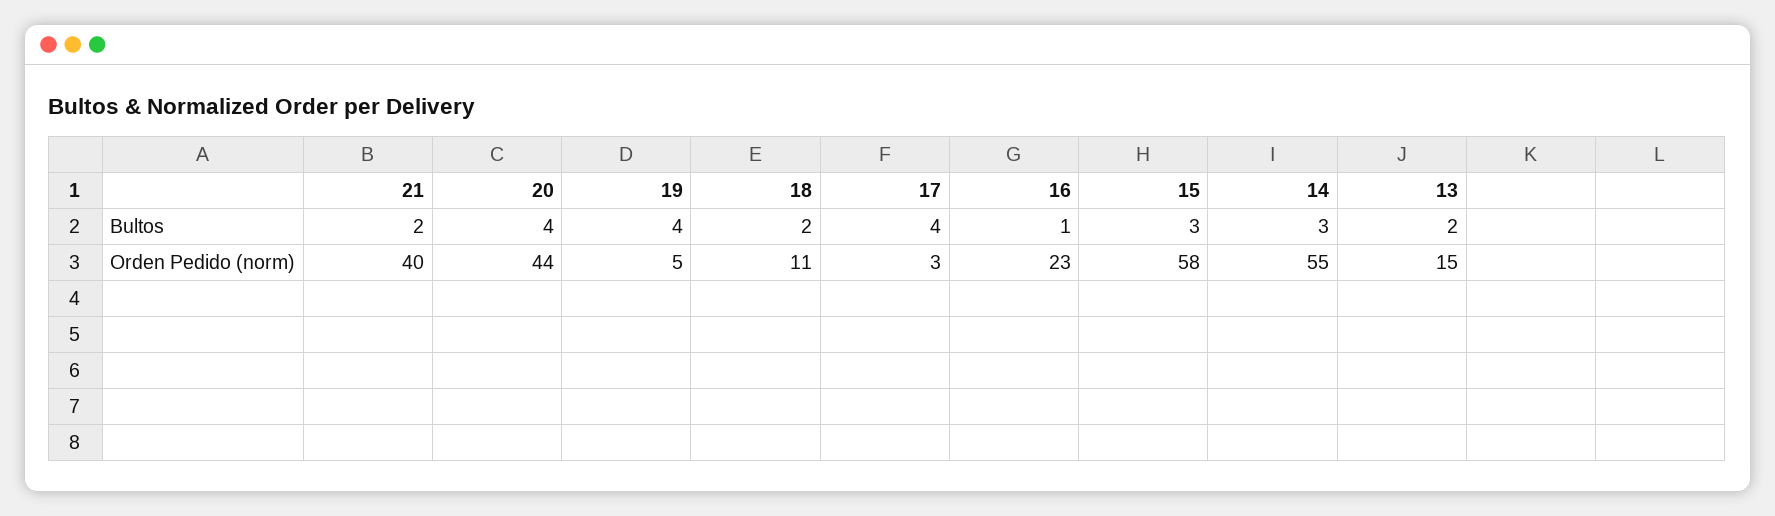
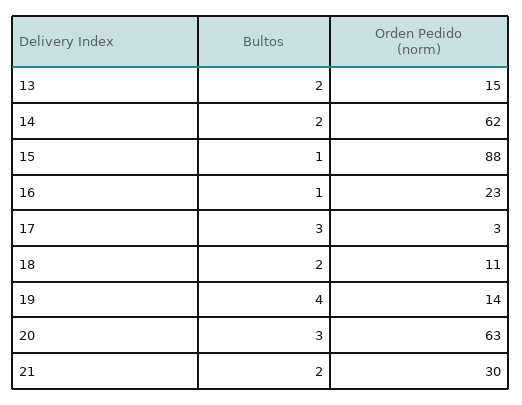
20, Bultos: 4 -> 3
17, Bultos: 4 -> 3
15, Bultos: 3 -> 1
14, Bultos: 3 -> 2
21, Orden Pedido (norm): 40 -> 30
20, Orden Pedido (norm): 44 -> 63
19, Orden Pedido (norm): 5 -> 14
15, Orden Pedido (norm): 58 -> 88
14, Orden Pedido (norm): 55 -> 62

